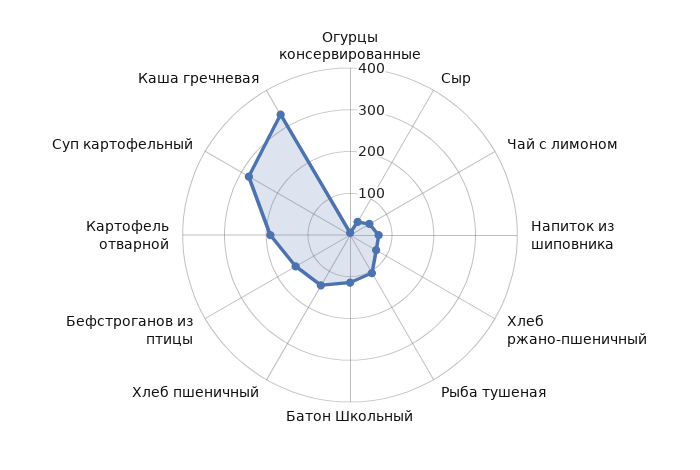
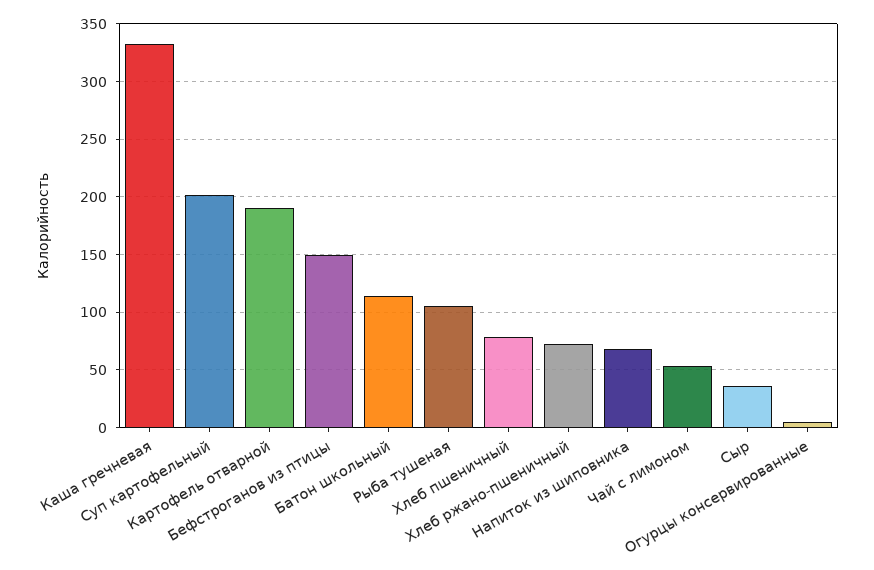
Хлеб пшеничный: 140 -> 80
Суп картофельный: 280 -> 200

